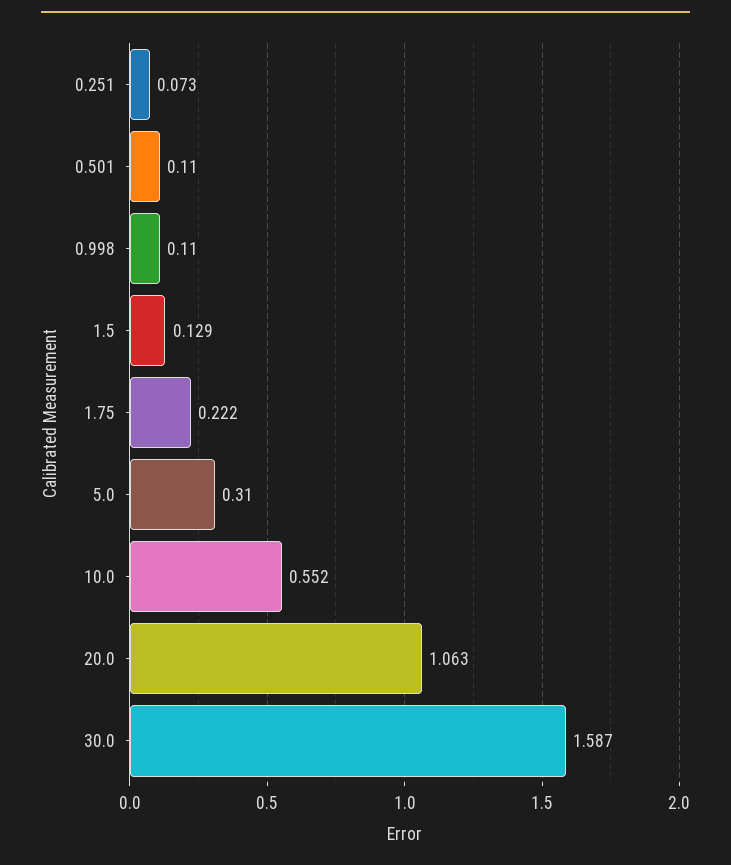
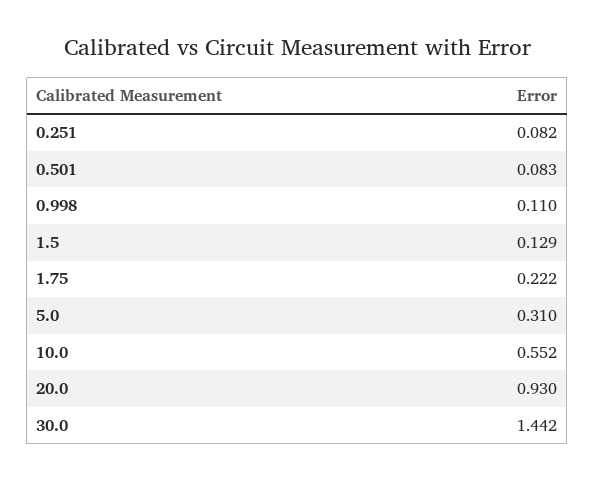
0.251: 0.073 -> 0.082
0.501: 0.11 -> 0.083
20.0: 1.063 -> 0.93
30.0: 1.587 -> 1.442

